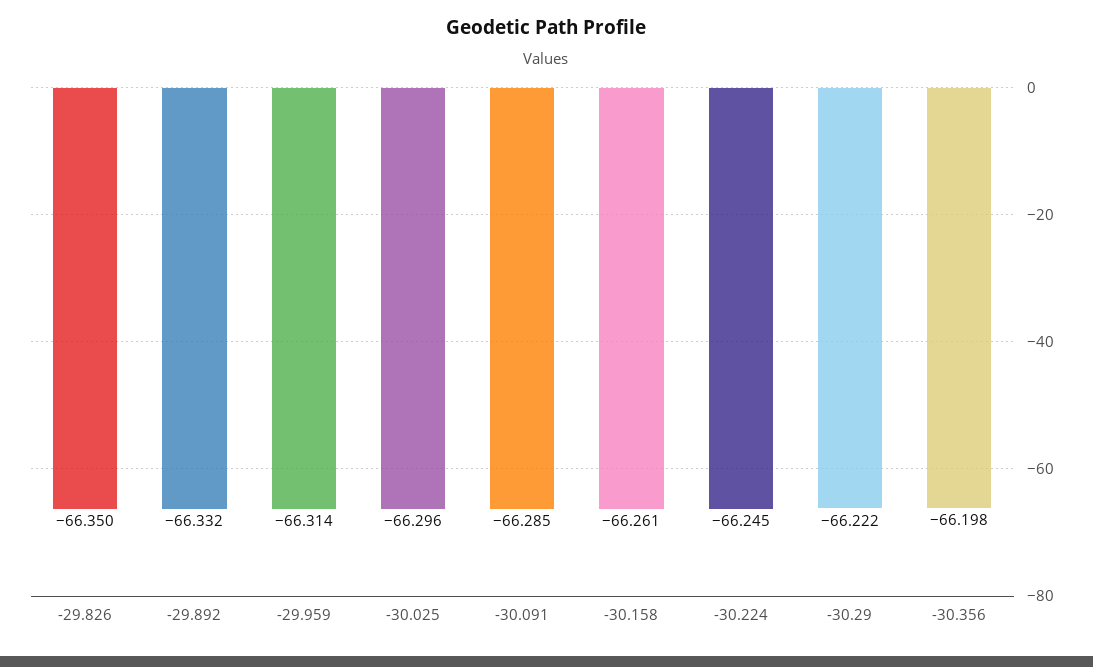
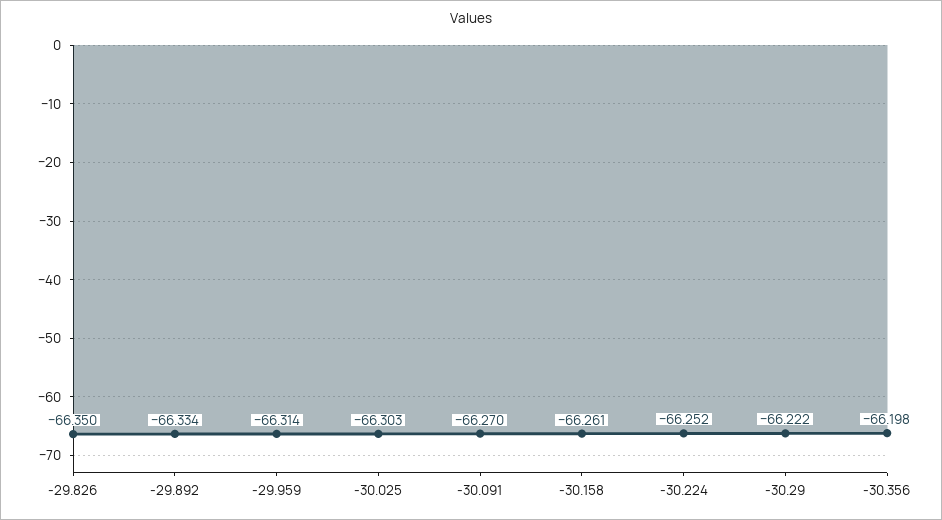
-29.892: -66.332 -> -66.334
-30.025: -66.296 -> -66.303
-30.091: -66.285 -> -66.27
-30.224: -66.245 -> -66.252

